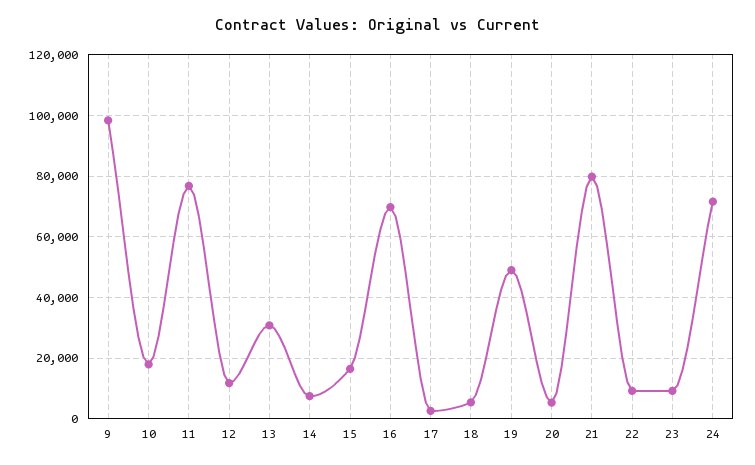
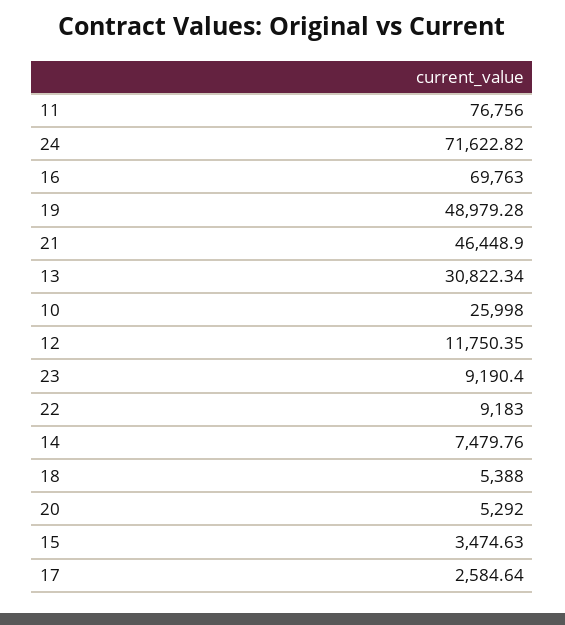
9: 98000 -> none
10: 18000 -> 25998
15: 16000 -> 3474.63
21: 80000 -> 46448.9

